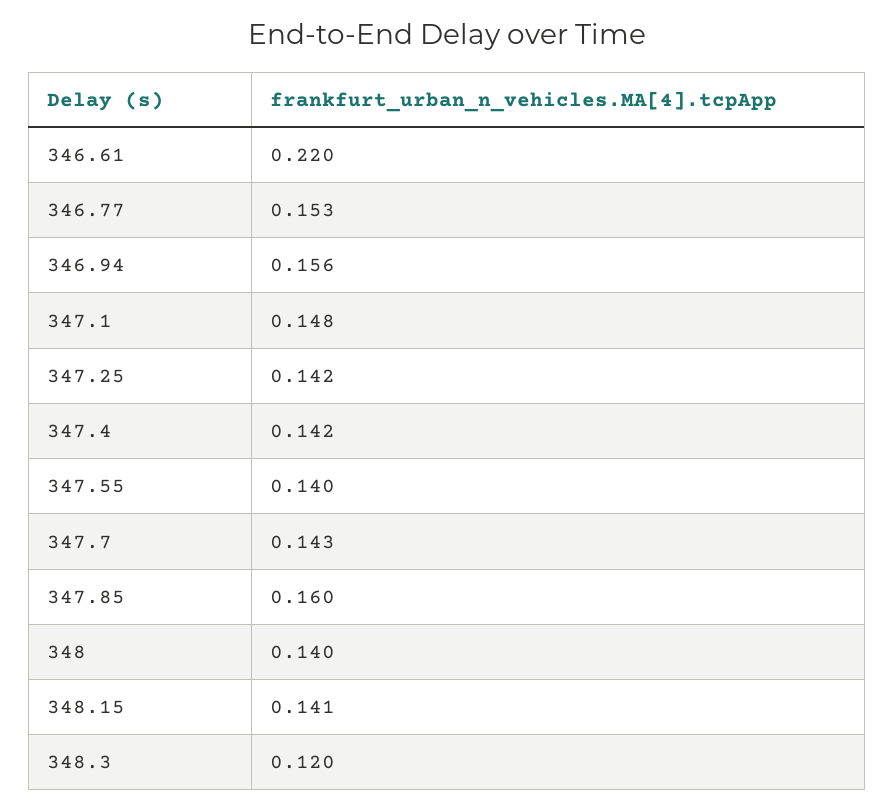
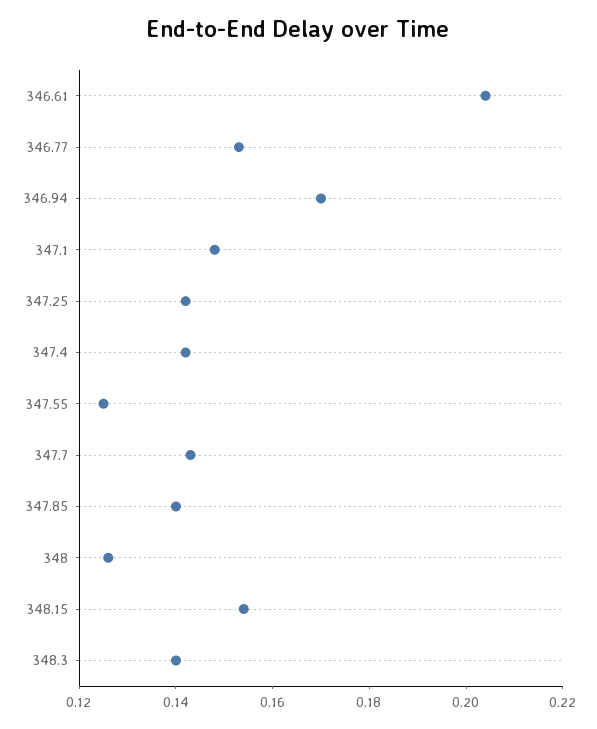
346.61: 0.22 -> 0.205
346.94: 0.156 -> 0.17
347.55: 0.14 -> 0.125
347.85: 0.16 -> 0.14
348: 0.14 -> 0.125
348.15: 0.141 -> 0.155
348.3: 0.12 -> 0.14

